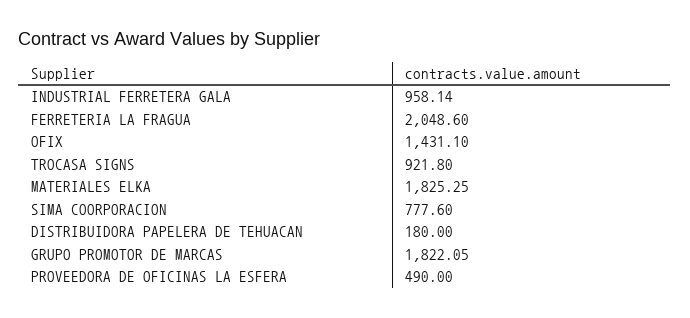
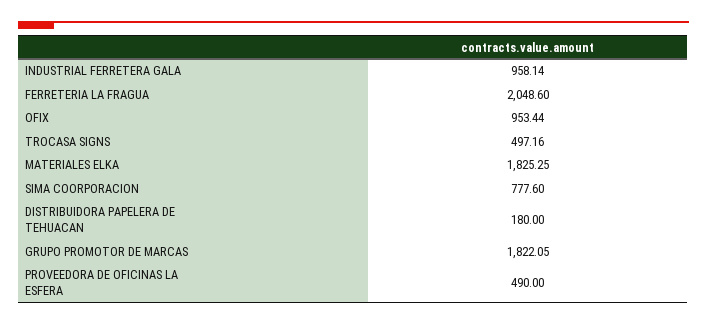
OFIX: 1431.1 -> 953.44
TROCASA SIGNS: 921.8 -> 497.16

